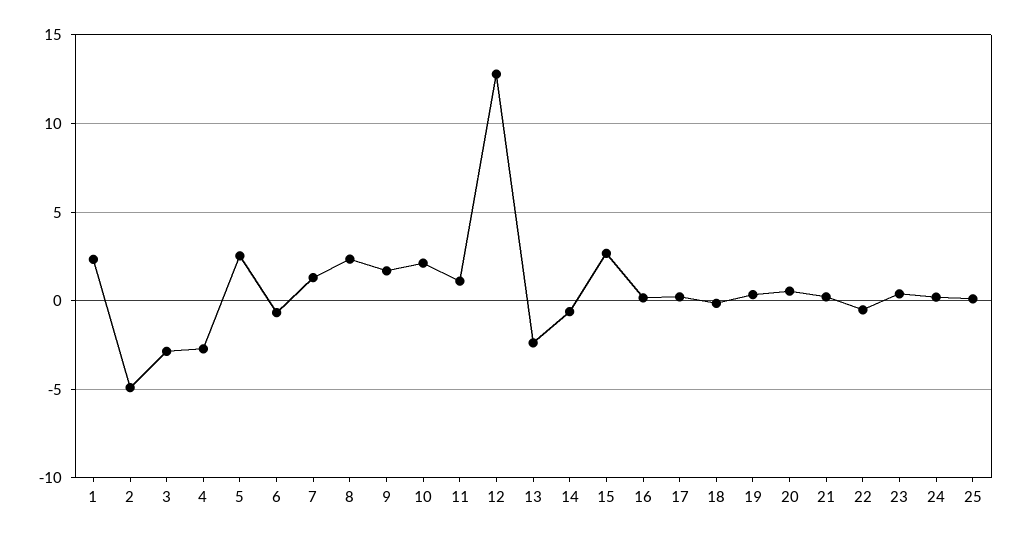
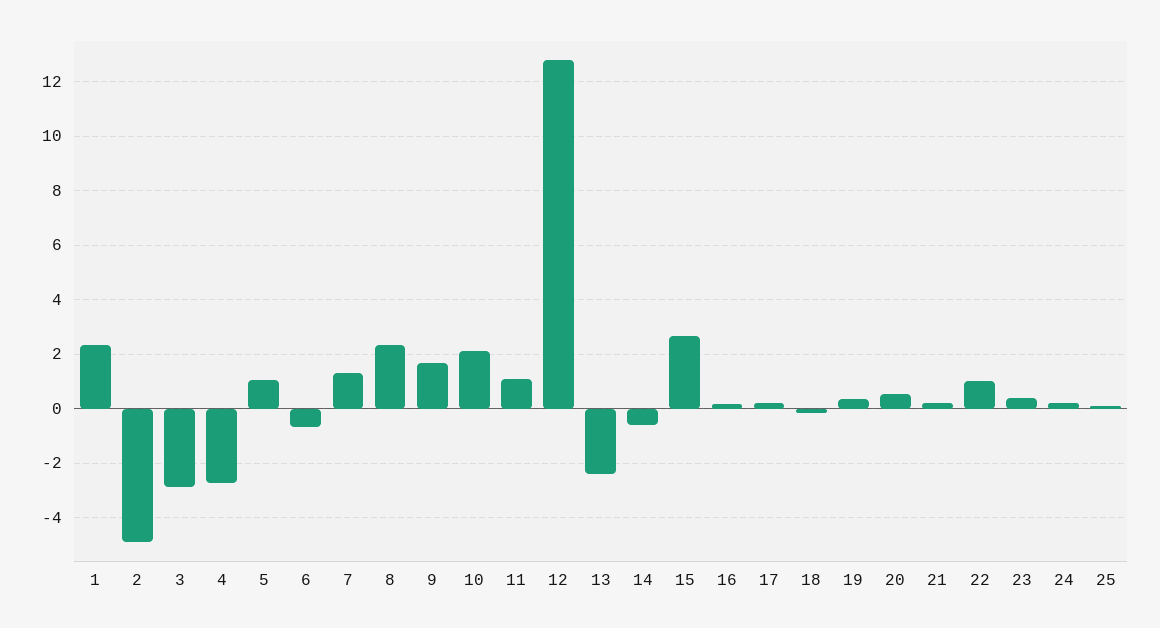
5: 2.5 -> 1
22: -0.5 -> 1

